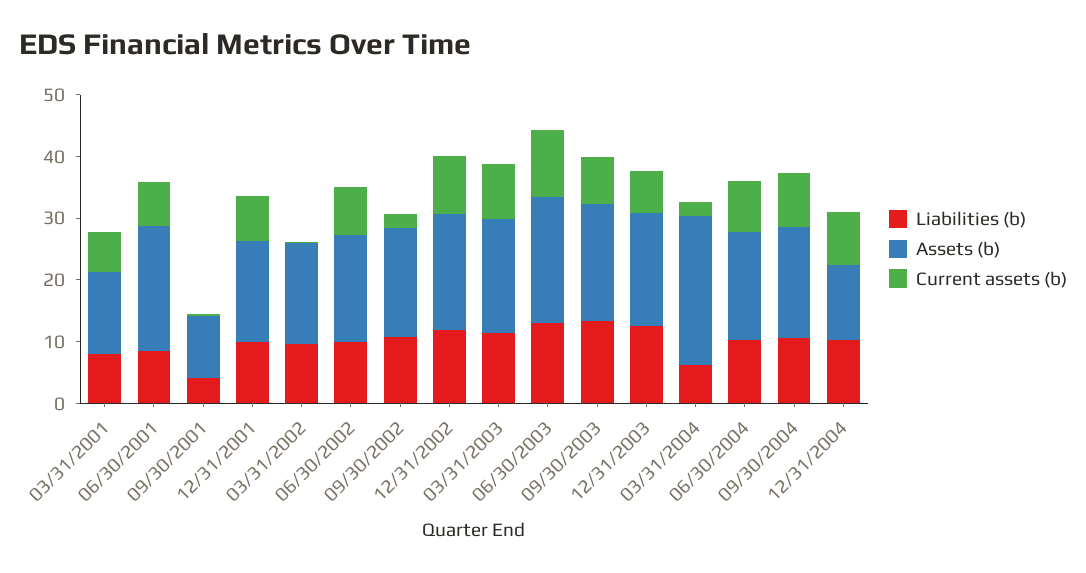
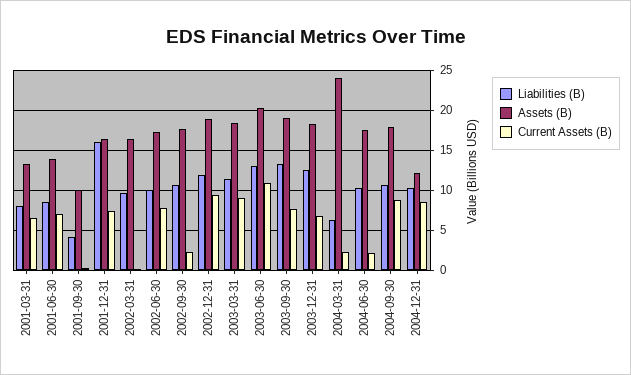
Assets (b), 06/30/2001: 20 -> 14
Liabilities (b), 12/31/2001: 10 -> 16
Current assets (b), 06/30/2004: 8 -> 2

